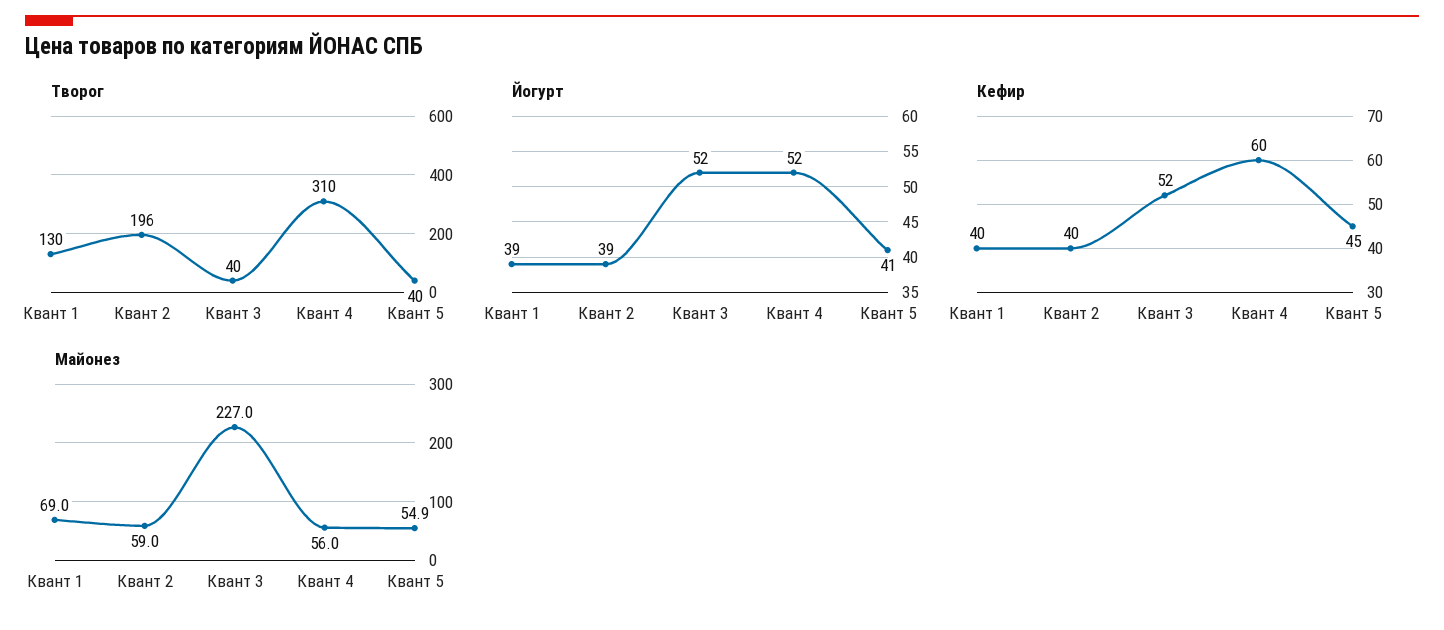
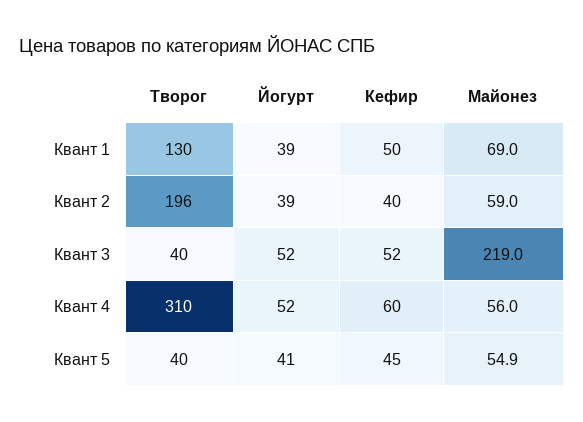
Кефир, Квант 1: 40 -> 50
Майонез, Квант 3: 227 -> 219

